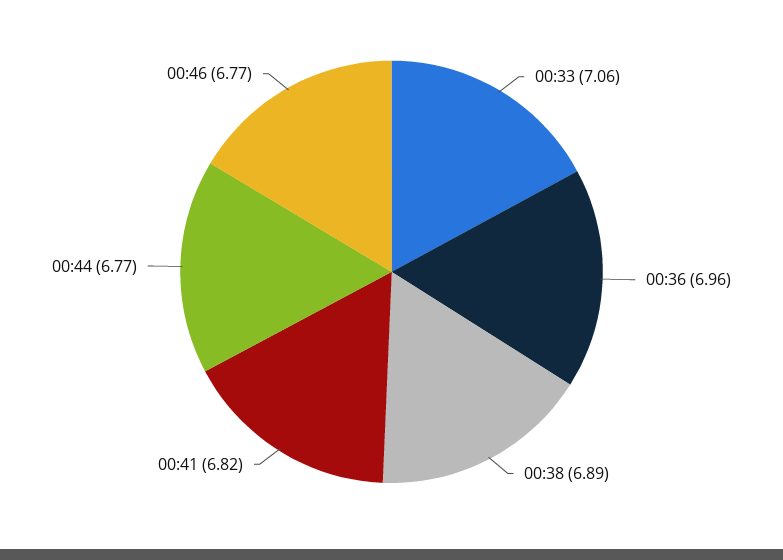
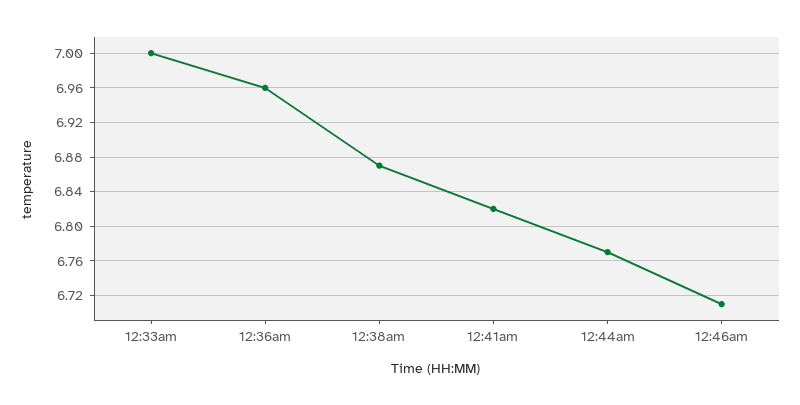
00:33: 7.06 -> 7
00:38: 6.89 -> 6.87
00:46: 6.77 -> 6.71

